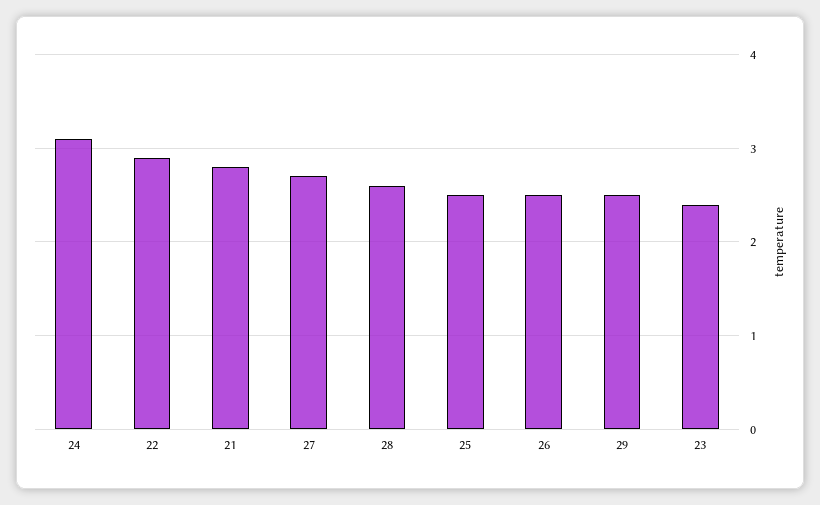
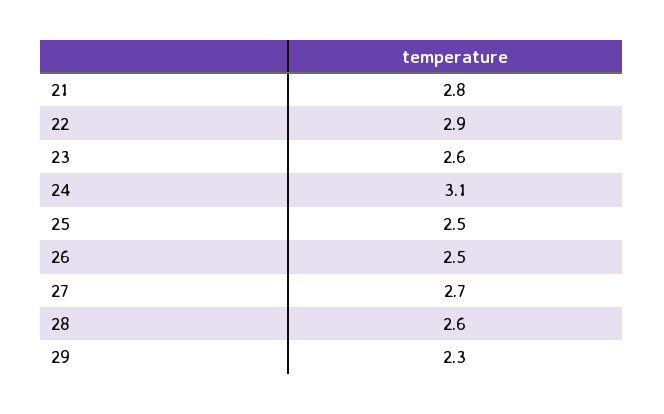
29: 2.5 -> 2.3
23: 2.4 -> 2.6

